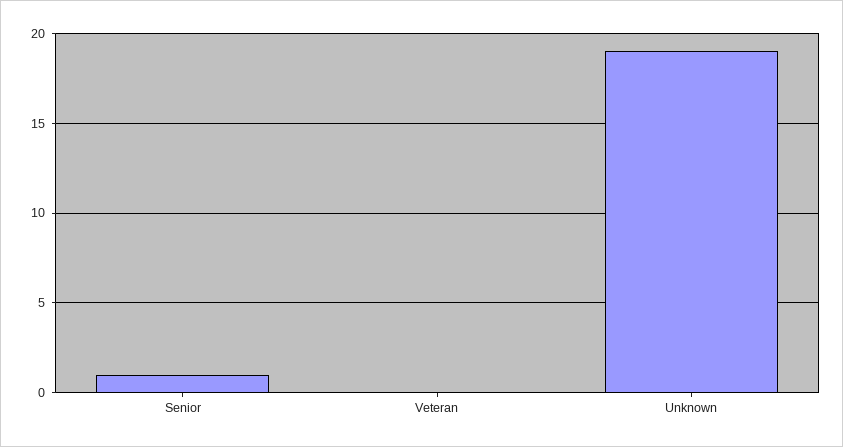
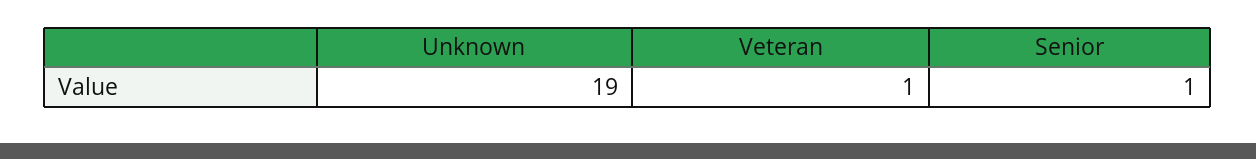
Veteran: 0 -> 1

